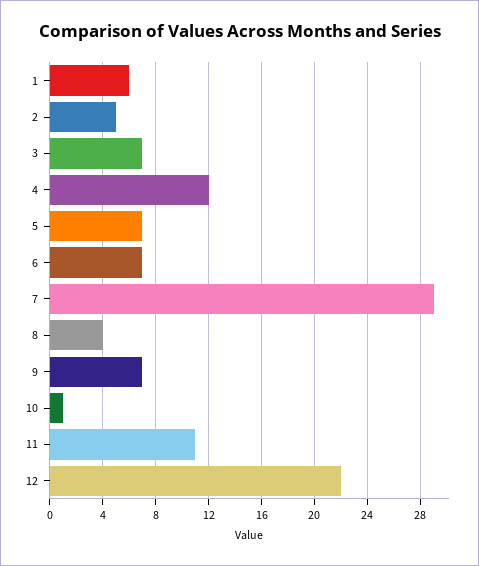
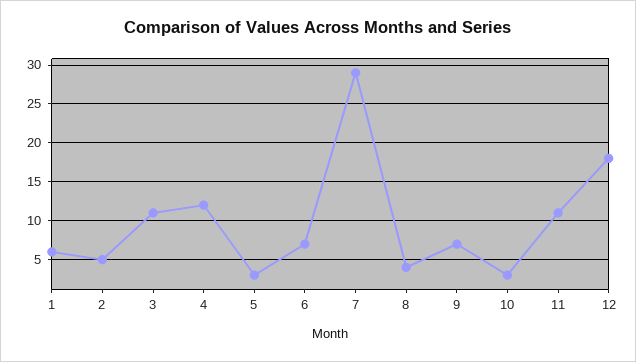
3: 7 -> 11
5: 7 -> 3
10: 1 -> 3
12: 22 -> 18

